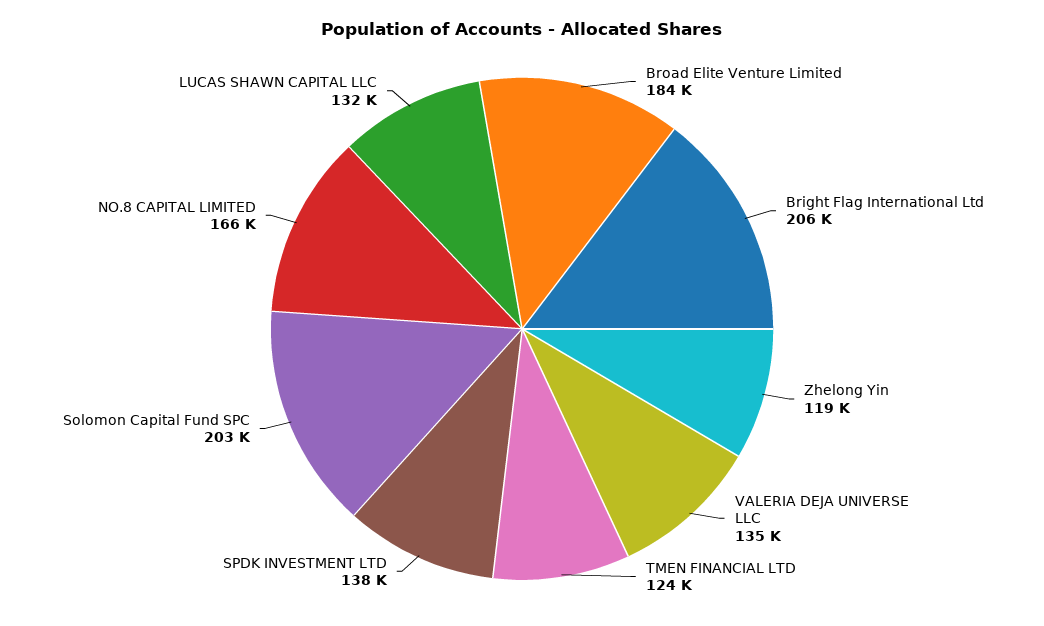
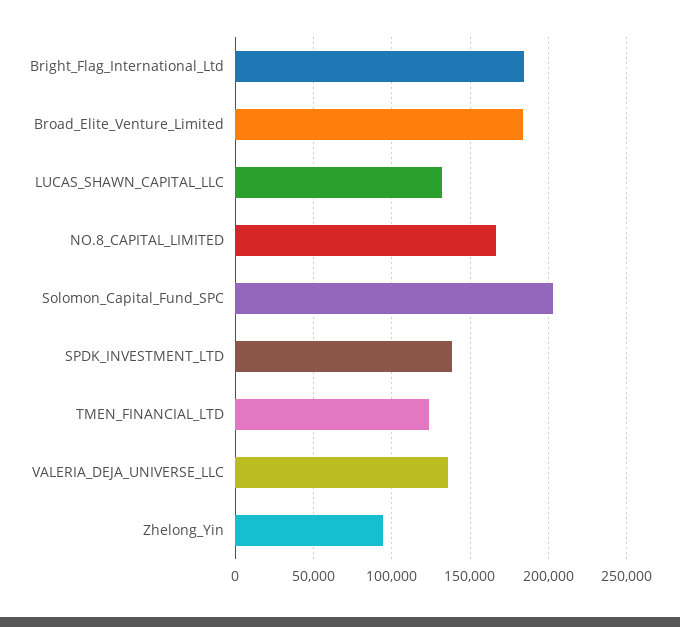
Bright Flag International Ltd: 206000 -> 185000
Zhelong Yin: 119000 -> 95000

